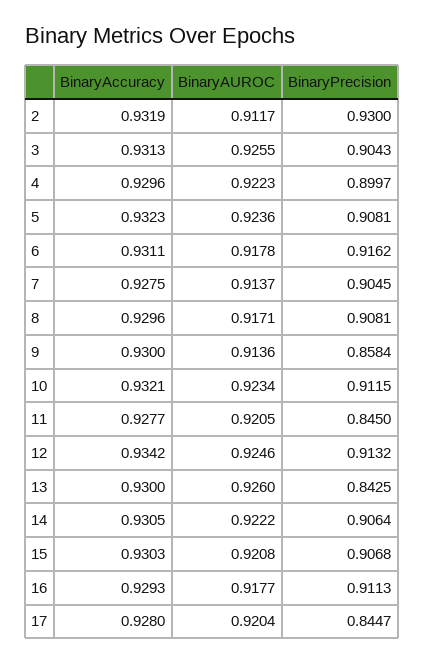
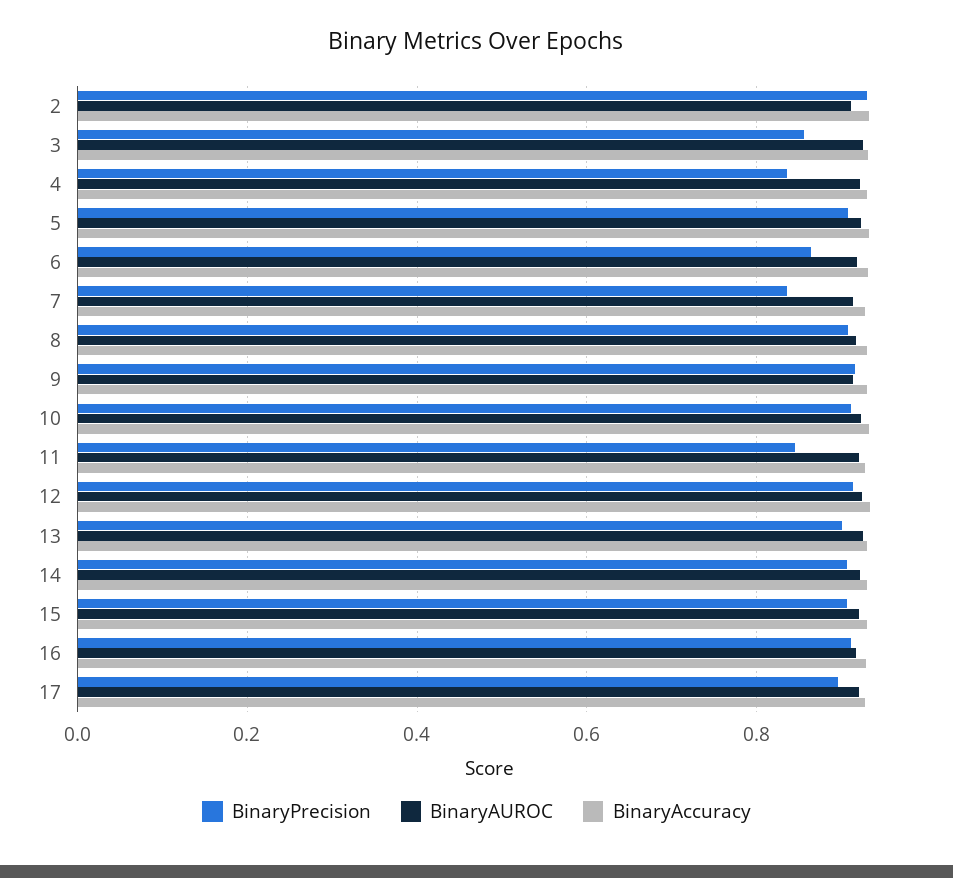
BinaryPrecision, 3: 0.9043 -> 0.86
BinaryPrecision, 4: 0.8997 -> 0.84
BinaryPrecision, 6: 0.9162 -> 0.86
BinaryPrecision, 7: 0.9045 -> 0.84
BinaryPrecision, 9: 0.8584 -> 0.92
BinaryPrecision, 13: 0.8425 -> 0.9
BinaryPrecision, 17: 0.8447 -> 0.9

